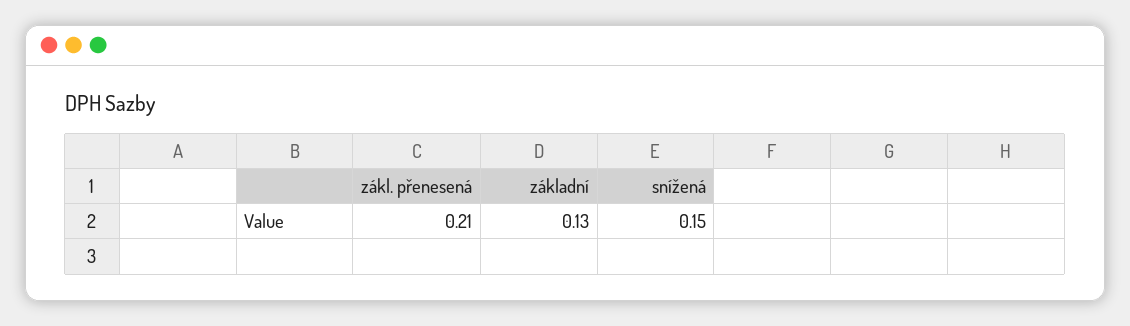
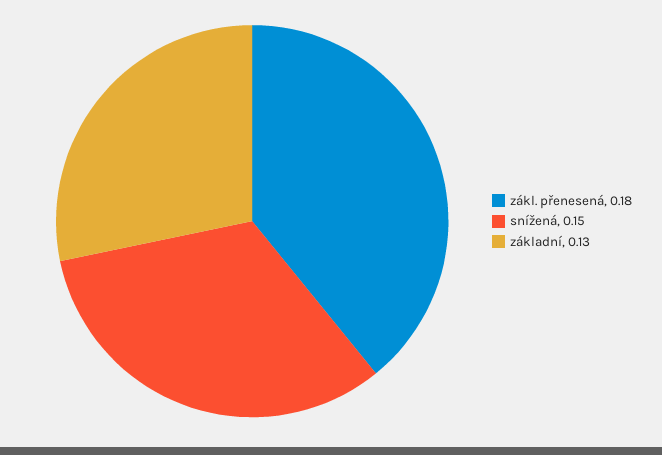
zákl. přenesená: 0.21 -> 0.18

